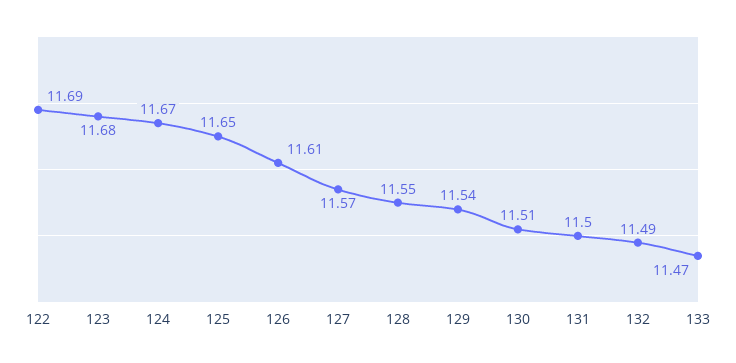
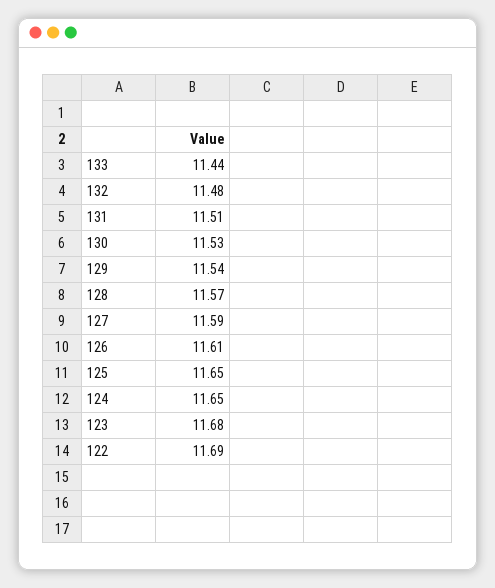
124: 11.67 -> 11.65
127: 11.57 -> 11.59
128: 11.55 -> 11.57
130: 11.51 -> 11.53
131: 11.5 -> 11.51
132: 11.49 -> 11.48
133: 11.47 -> 11.44

